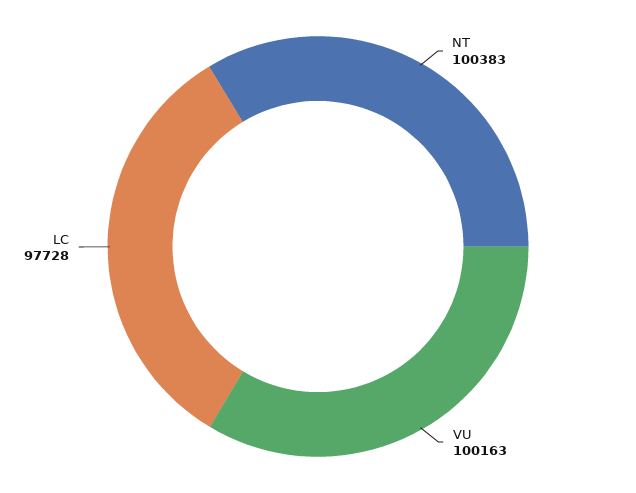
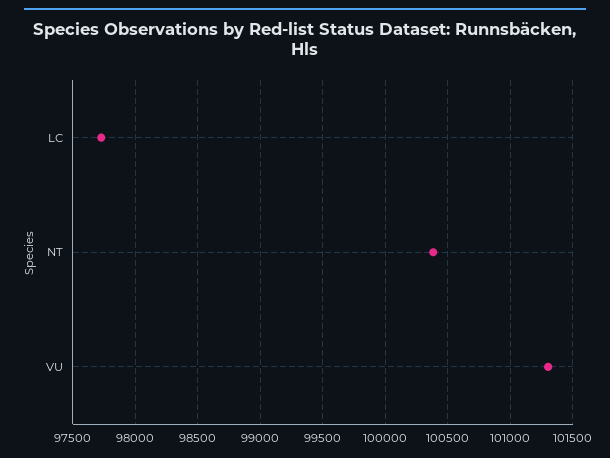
VU: 100163 -> 101300

